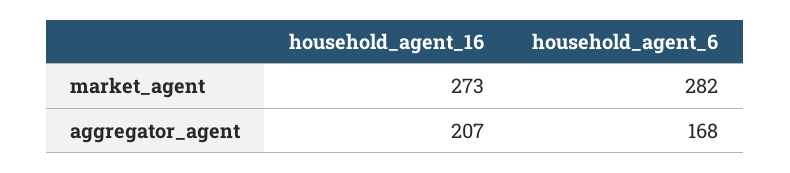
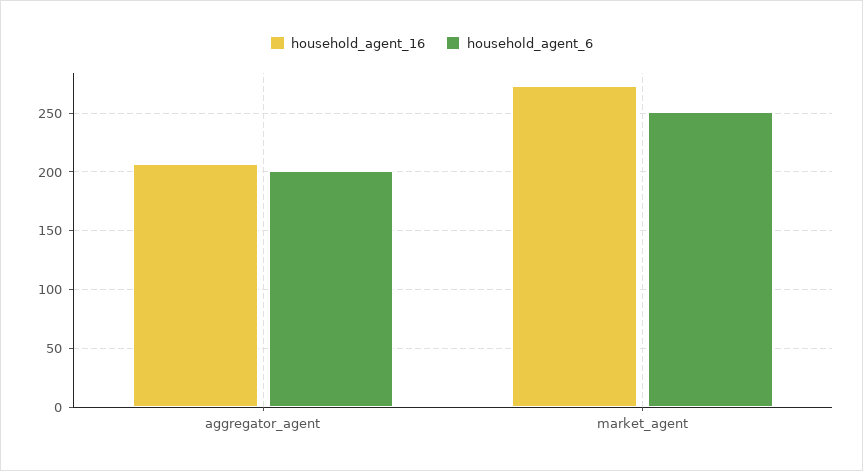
household_agent_6, market_agent: 282 -> 250
household_agent_6, aggregator_agent: 168 -> 200

